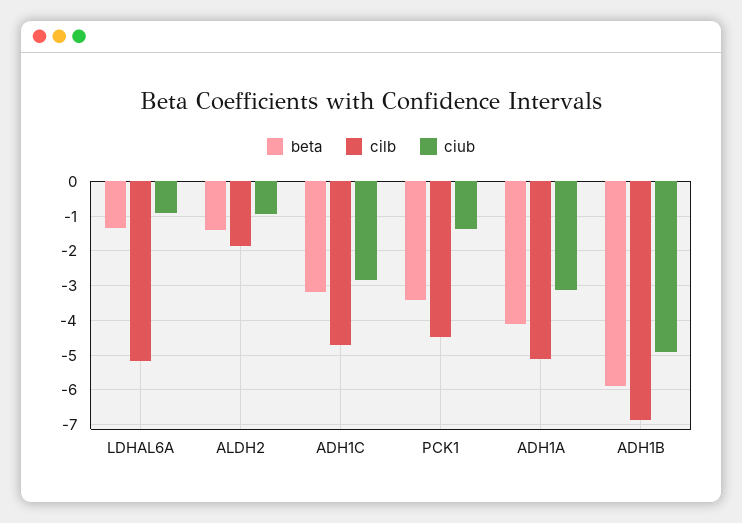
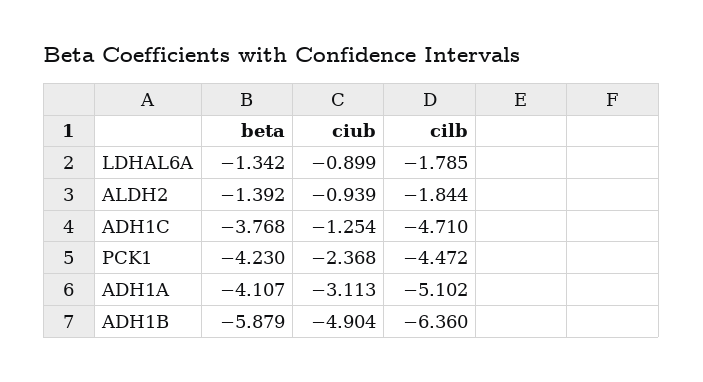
cilb, LDHAL6A: -5.2 -> -1.785
beta, ADH1C: -3.2 -> -3.768
ciub, ADH1C: -2.8 -> -1.254
beta, PCK1: -3.4 -> -4.23
ciub, PCK1: -1.4 -> -2.368
cilb, ADH1B: -6.8 -> -6.36

